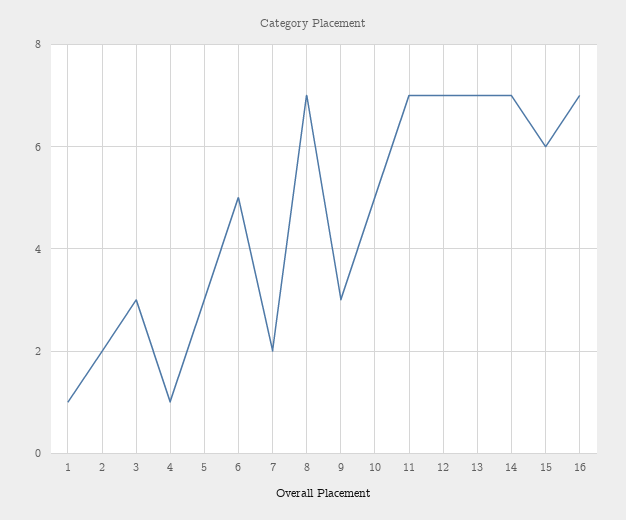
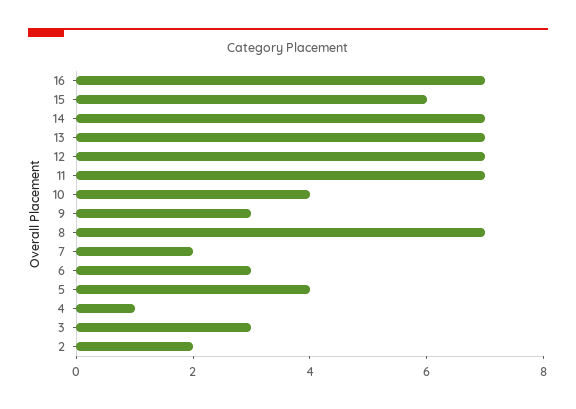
1: 1 -> none
5: 3 -> 4
6: 5 -> 3
10: 5 -> 4

